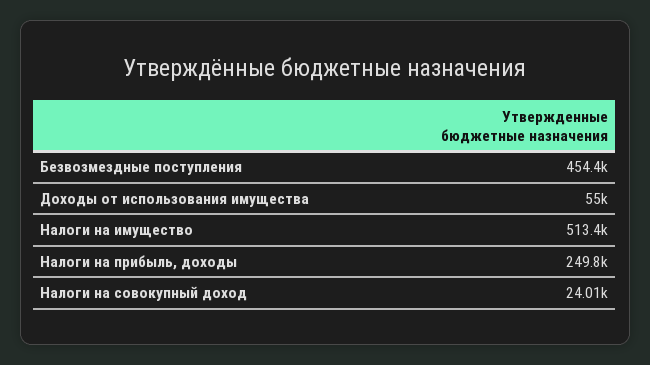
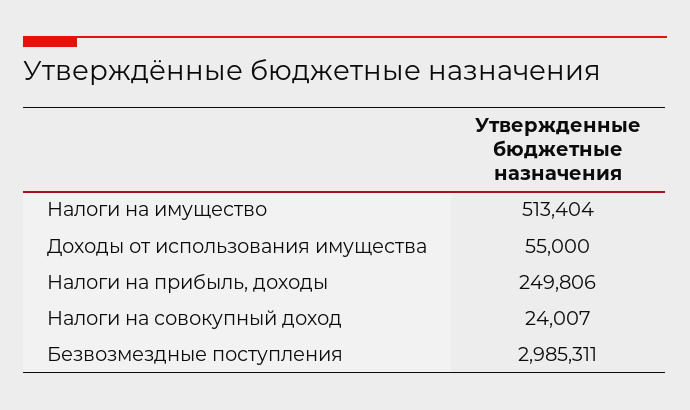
Безвозмездные поступления: 454400 -> 2985311

